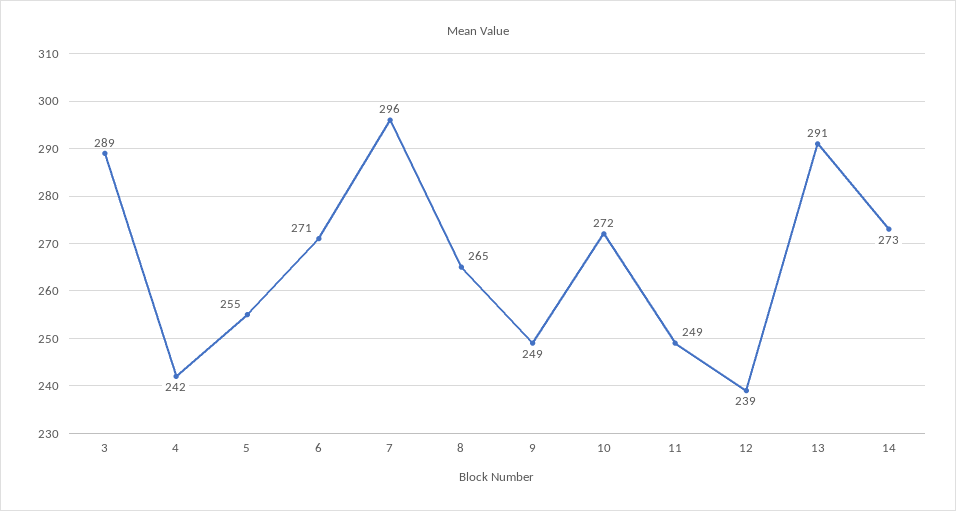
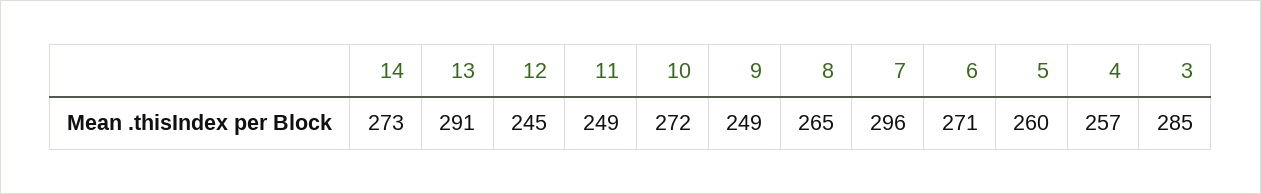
3: 289 -> 285
4: 242 -> 257
5: 255 -> 260
12: 239 -> 245

